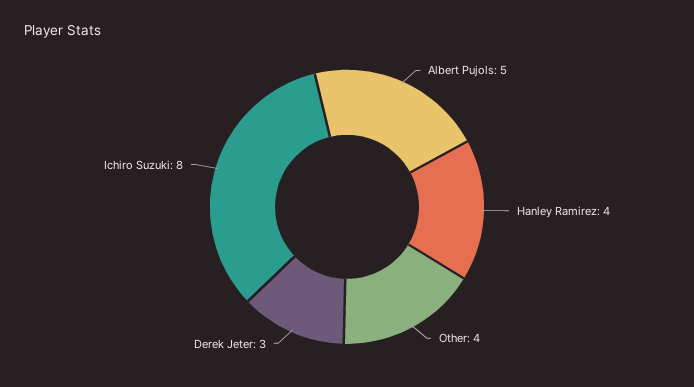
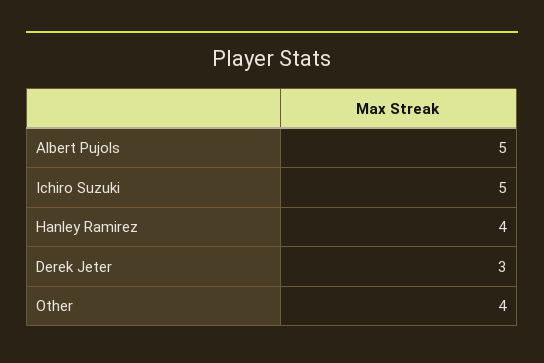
Ichiro Suzuki: 8 -> 5

